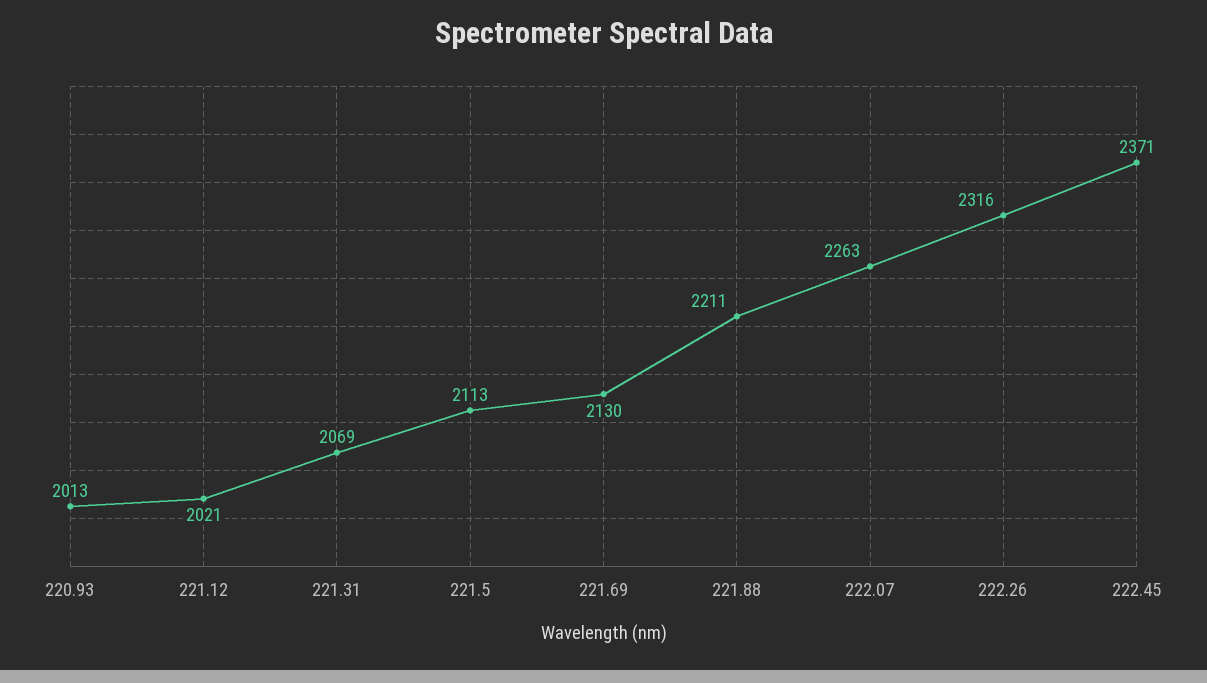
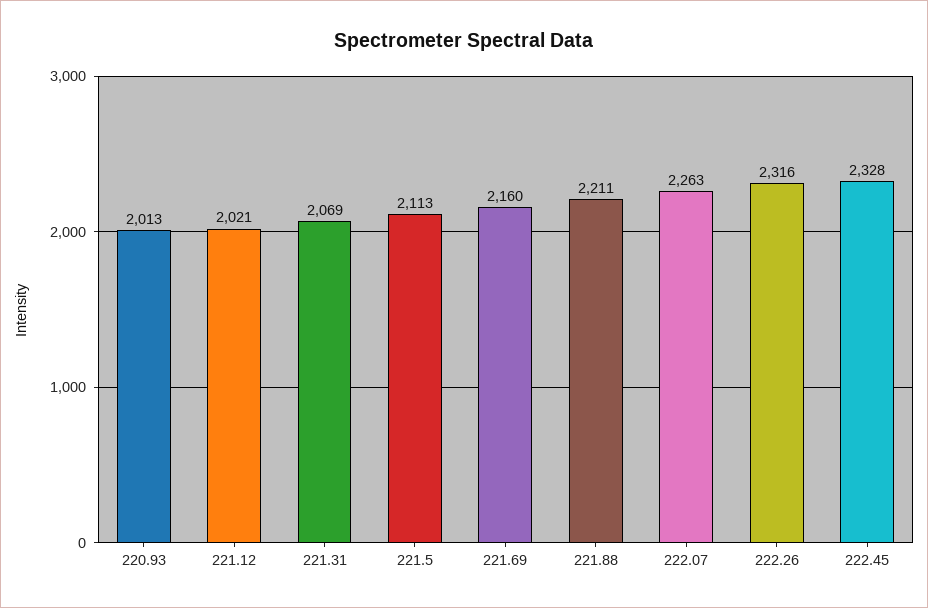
221.69: 2130 -> 2160
222.45: 2371 -> 2328

